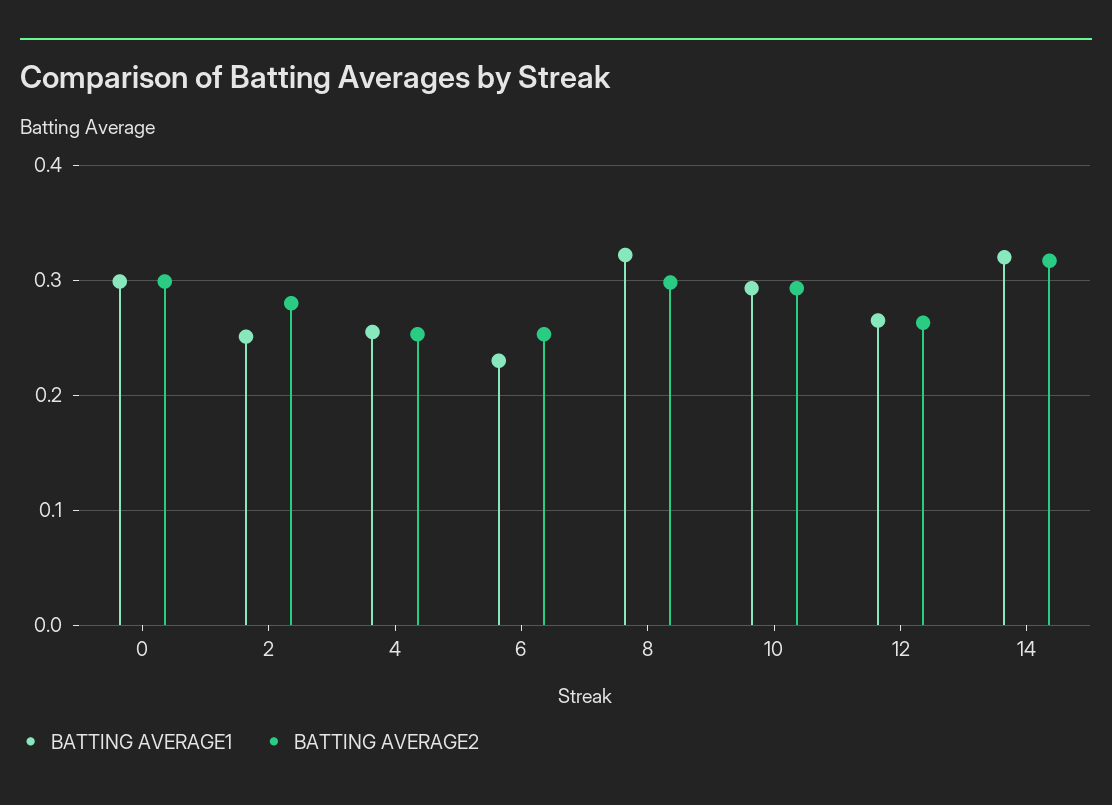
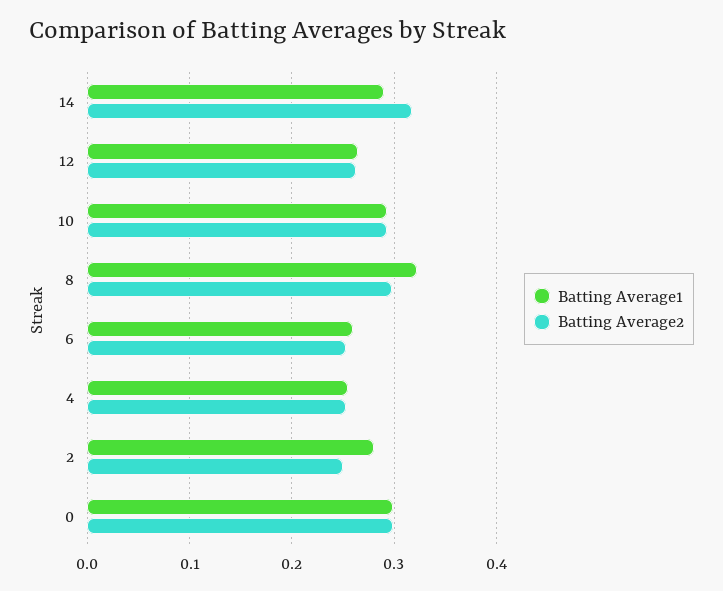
BATTING AVERAGE1, 2: 0.25 -> 0.28
BATTING AVERAGE2, 2: 0.28 -> 0.25
BATTING AVERAGE1, 6: 0.23 -> 0.26
BATTING AVERAGE1, 14: 0.32 -> 0.29

